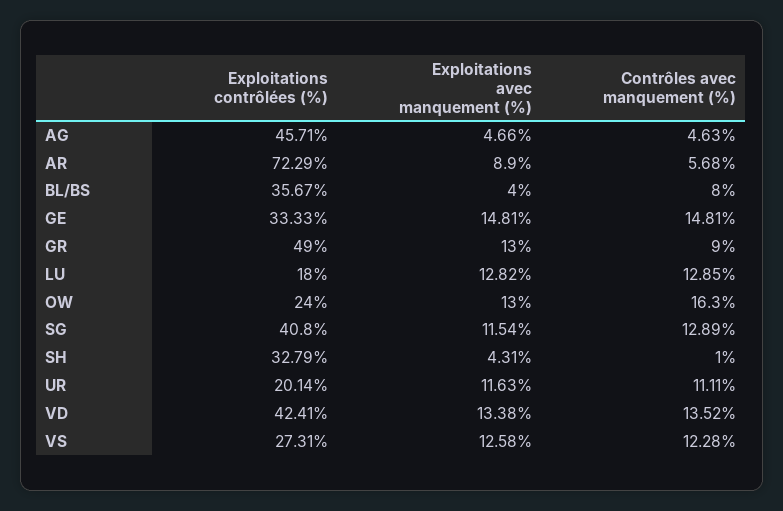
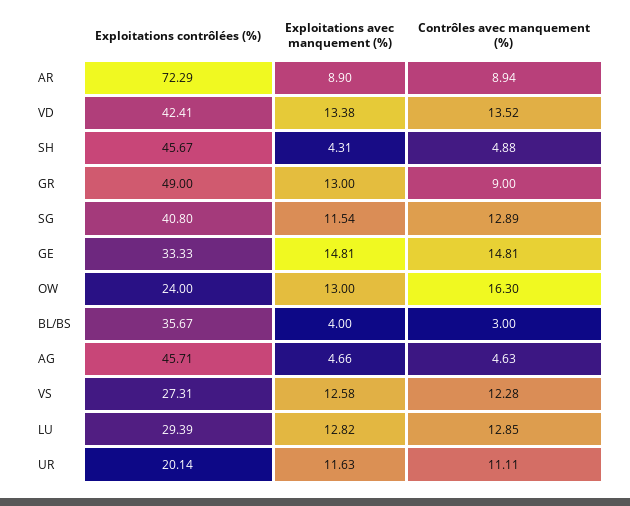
Contrôles avec manquement (%), AR: 5.68 -> 8.94
Contrôles avec manquement (%), BL/BS: 8 -> 3
Exploitations contrôlées (%), LU: 18 -> 29.39
Exploitations contrôlées (%), SH: 32.79 -> 45.67
Contrôles avec manquement (%), SH: 1 -> 4.88

